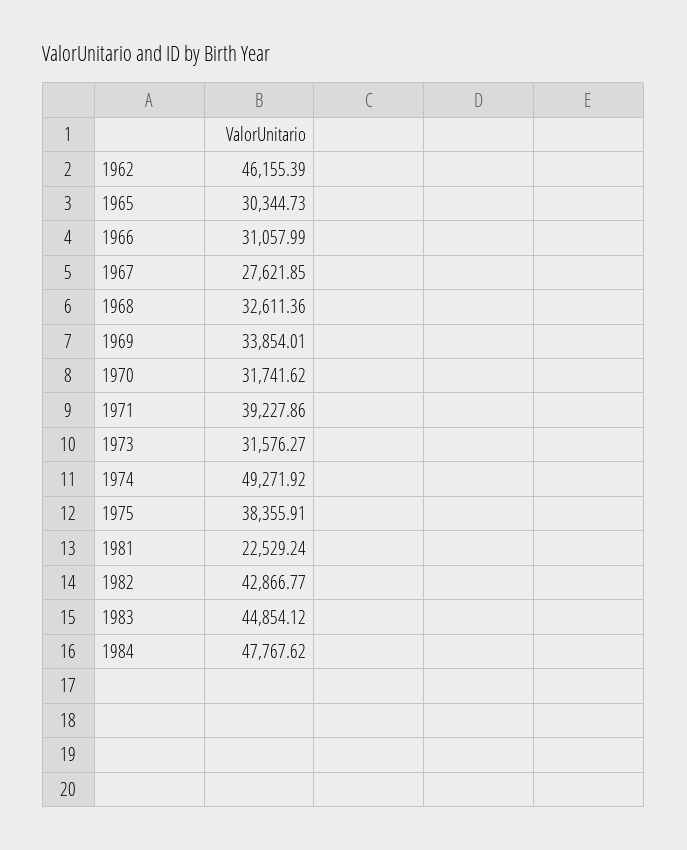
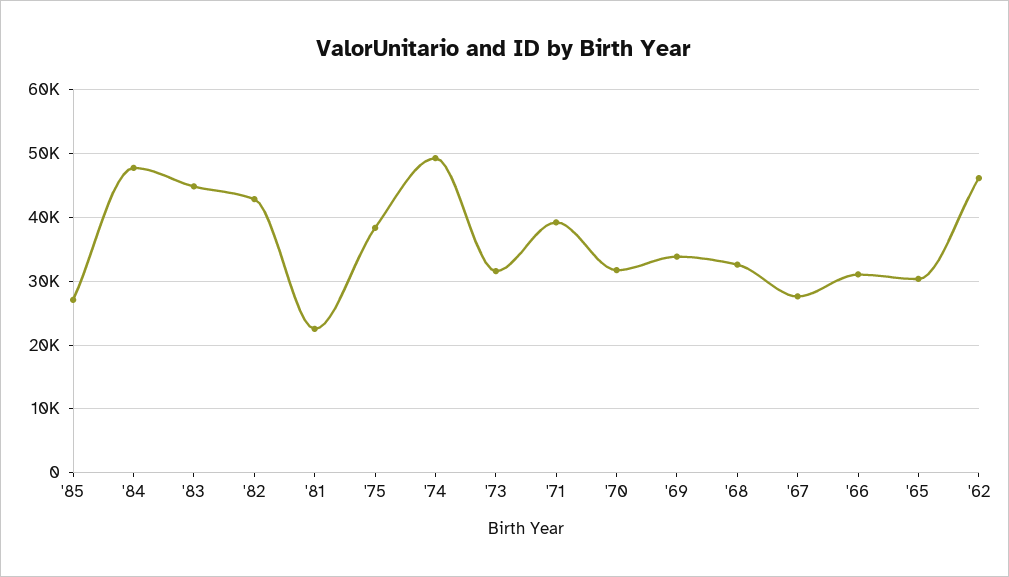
'85: none -> 27000

